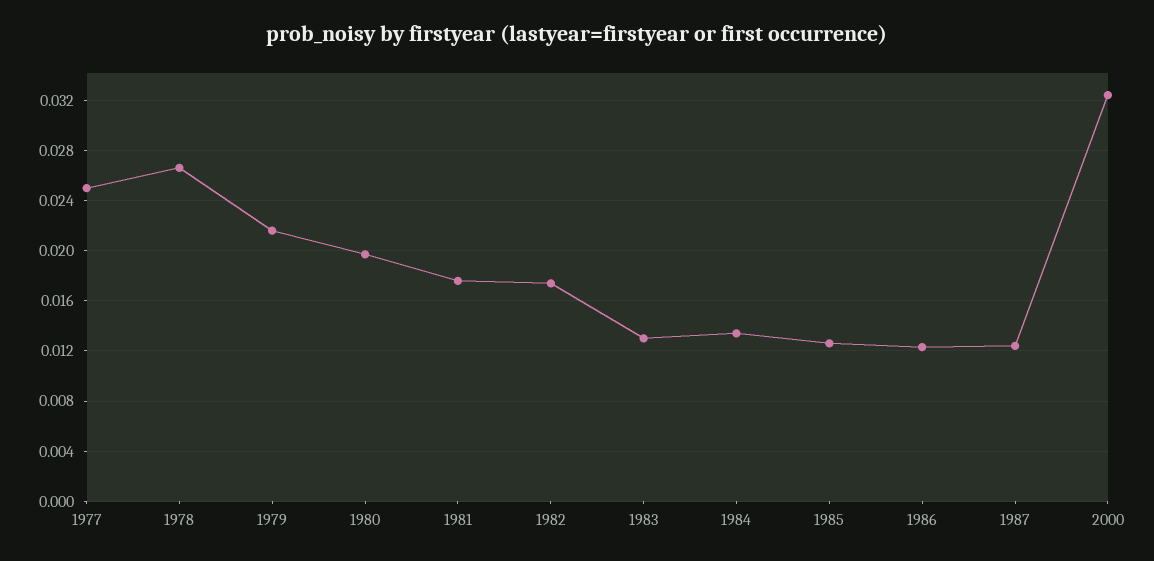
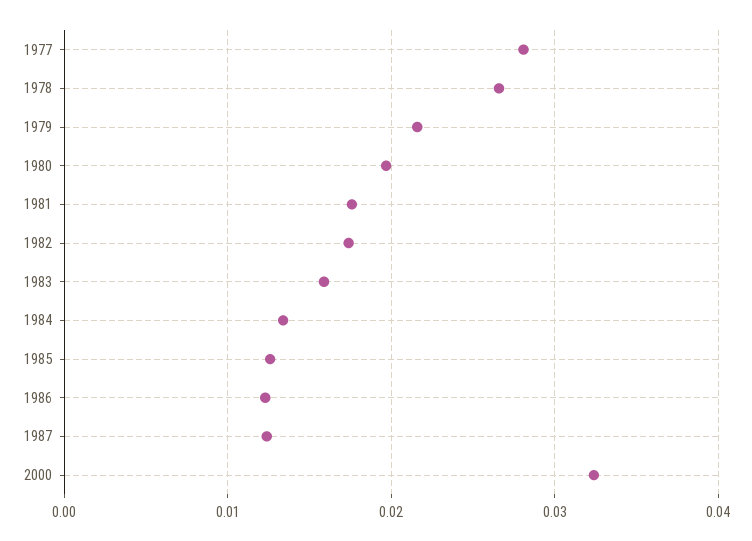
1977: 0.025 -> 0.028
1983: 0.013 -> 0.016

